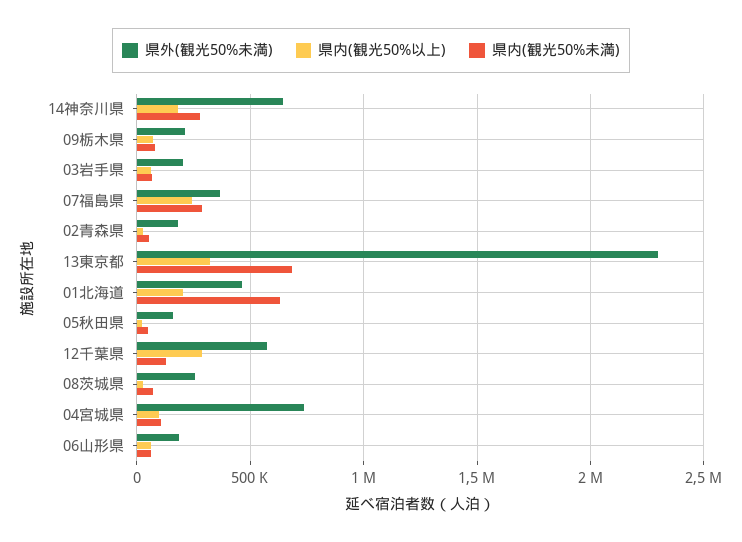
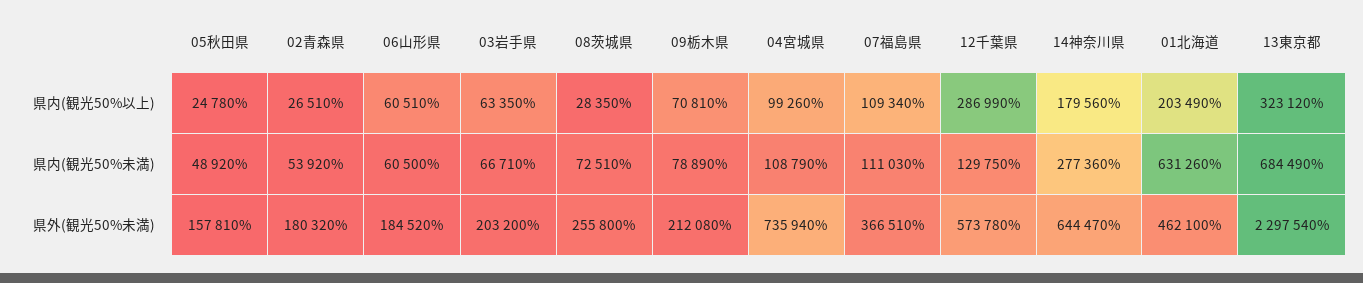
県内(観光50%以上), 07福島県: 250000 -> 109340
県内(観光50%未満), 07福島県: 300000 -> 111030

